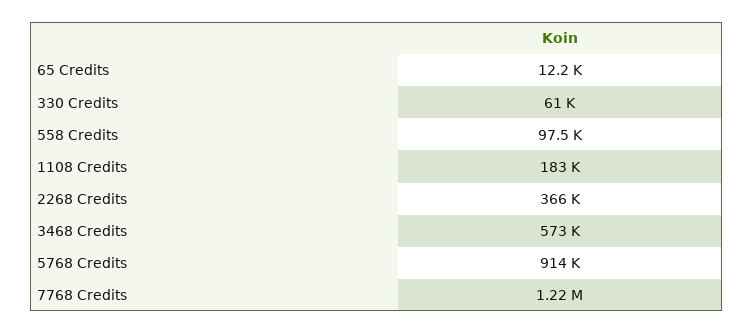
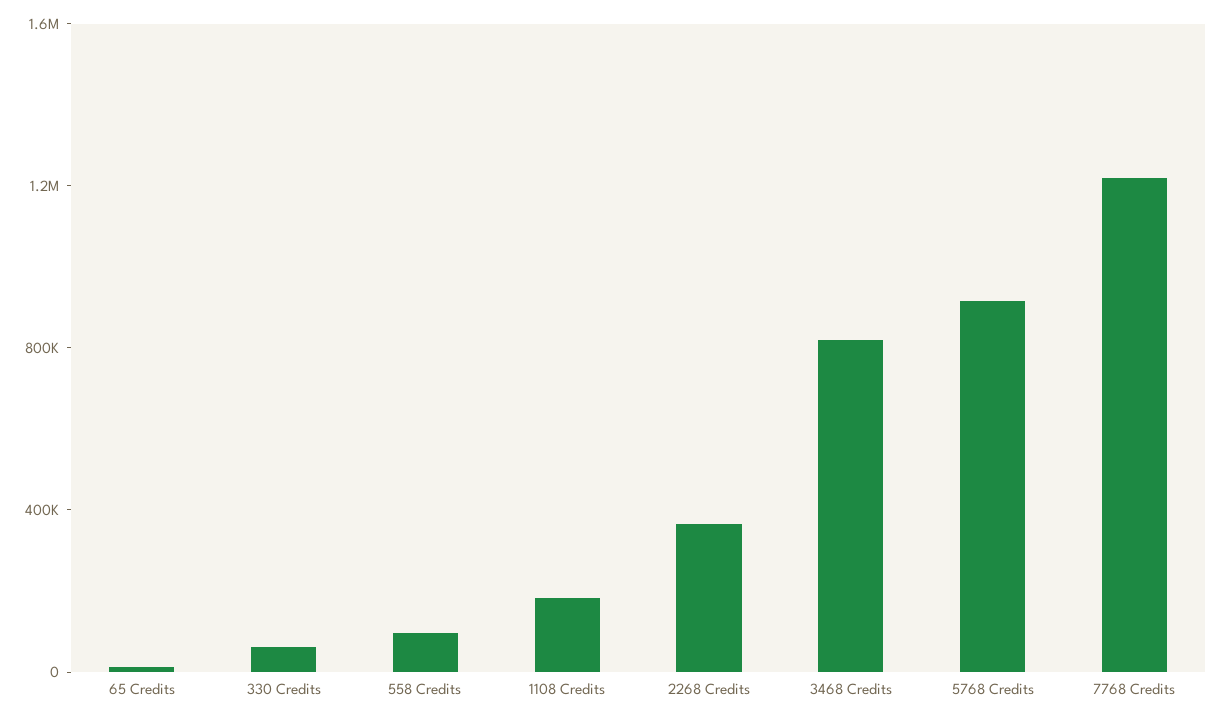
3468 Credits: 573000 -> 800000

